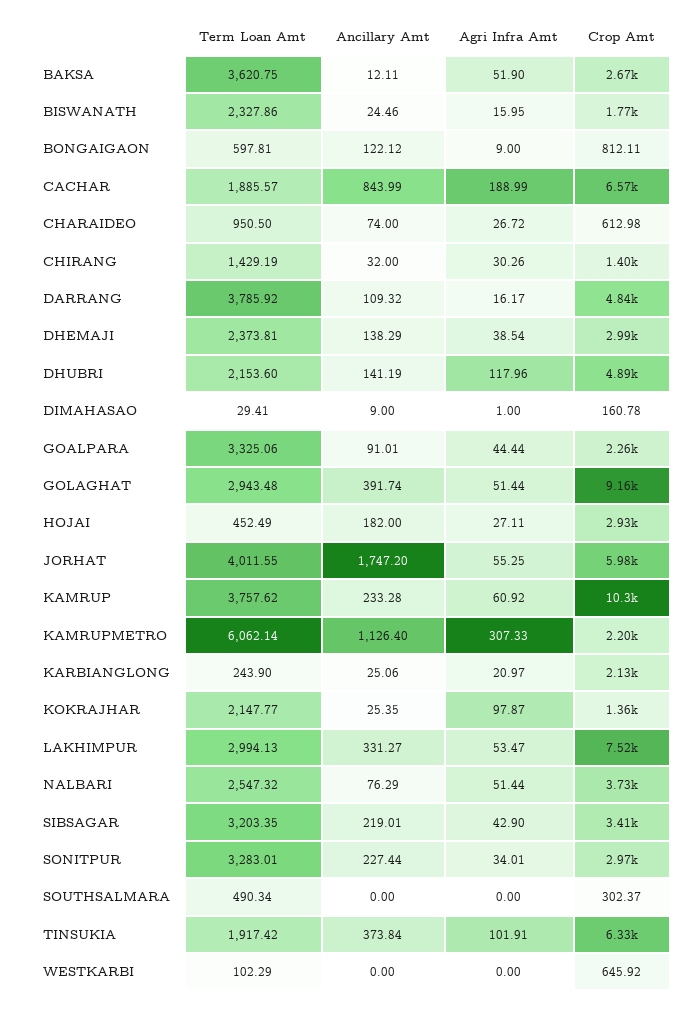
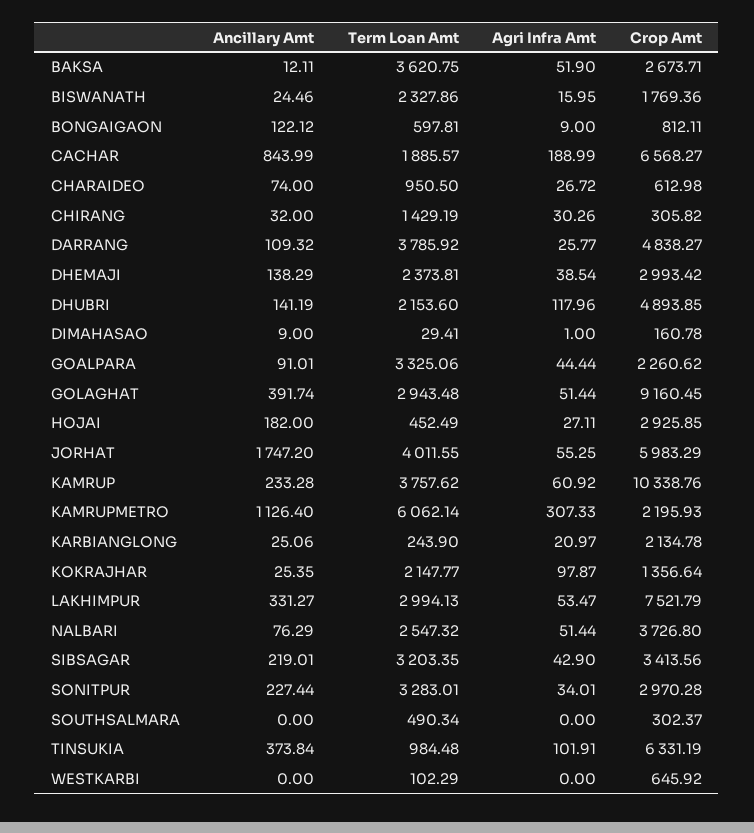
Crop Amt, CHIRANG: 1400 -> 305.82
Agri Infra Amt, DARRANG: 16.17 -> 25.77
Term Loan Amt, TINSUKIA: 1917.42 -> 984.48

